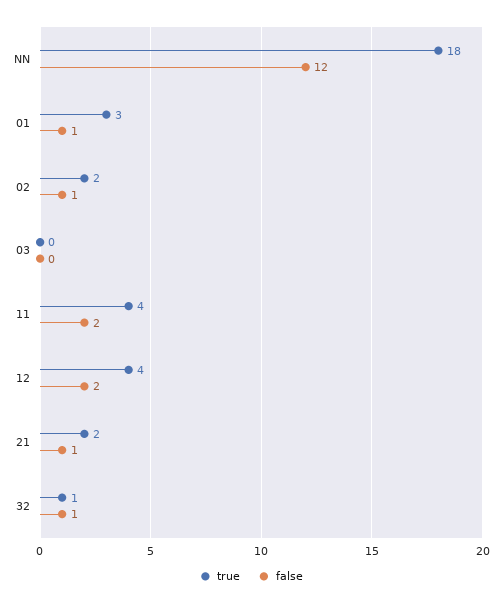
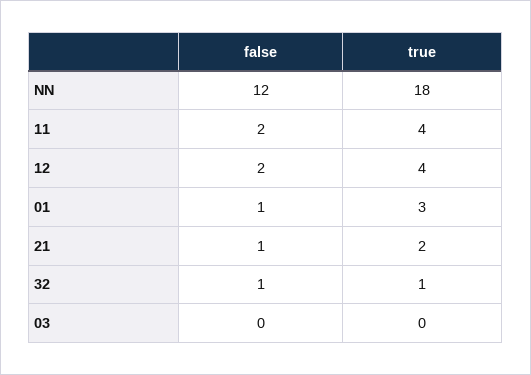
true, 02: 2 -> none
false, 02: 1 -> none

